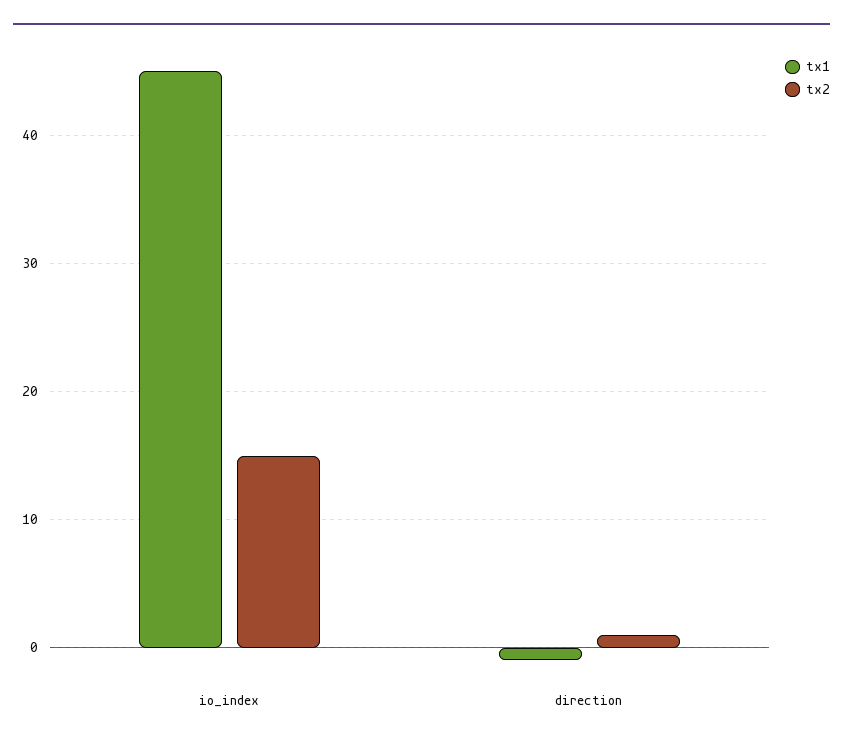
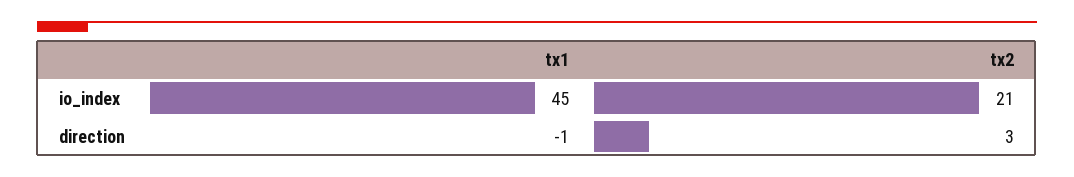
tx2, io_index: 15 -> 21
tx2, direction: 1 -> 3

